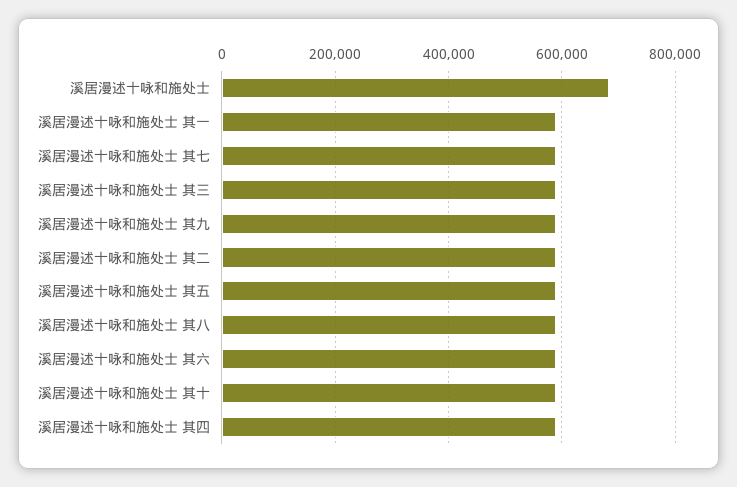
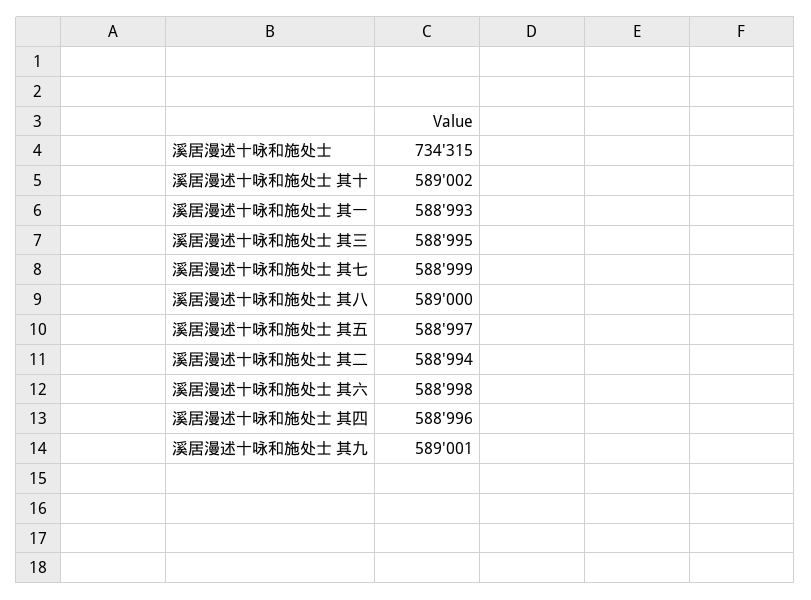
溪居漫述十咏和施处士: 680000 -> 734315

